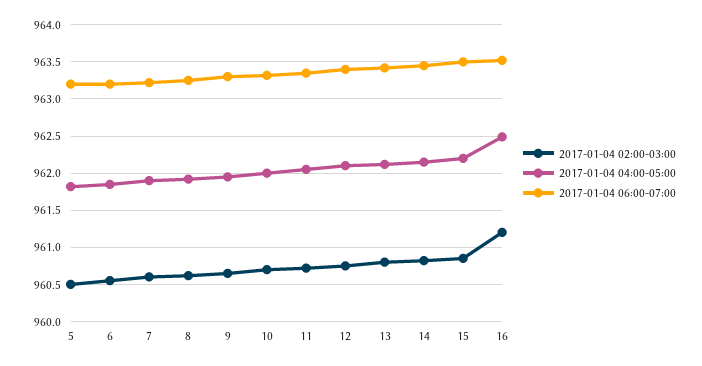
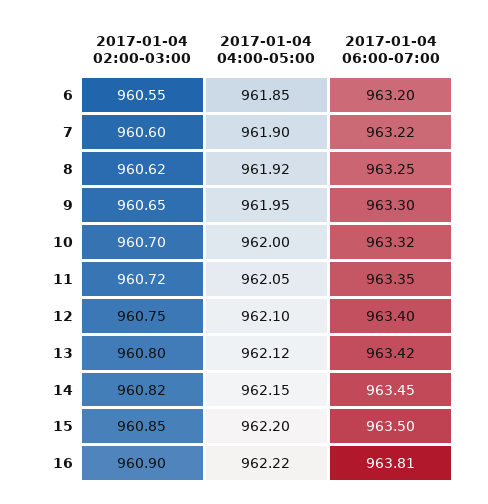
2017-01-04 02:00-03:00, 5: 960.5 -> none
2017-01-04 04:00-05:00, 5: 961.8 -> none
2017-01-04 06:00-07:00, 5: 963.2 -> none
2017-01-04 02:00-03:00, 16: 961.2 -> 960.9
2017-01-04 04:00-05:00, 16: 962.5 -> 962.22
2017-01-04 06:00-07:00, 16: 963.5 -> 963.81

